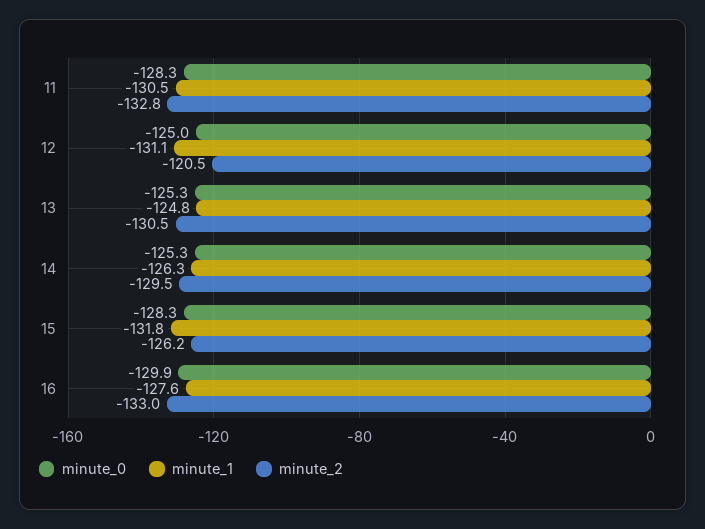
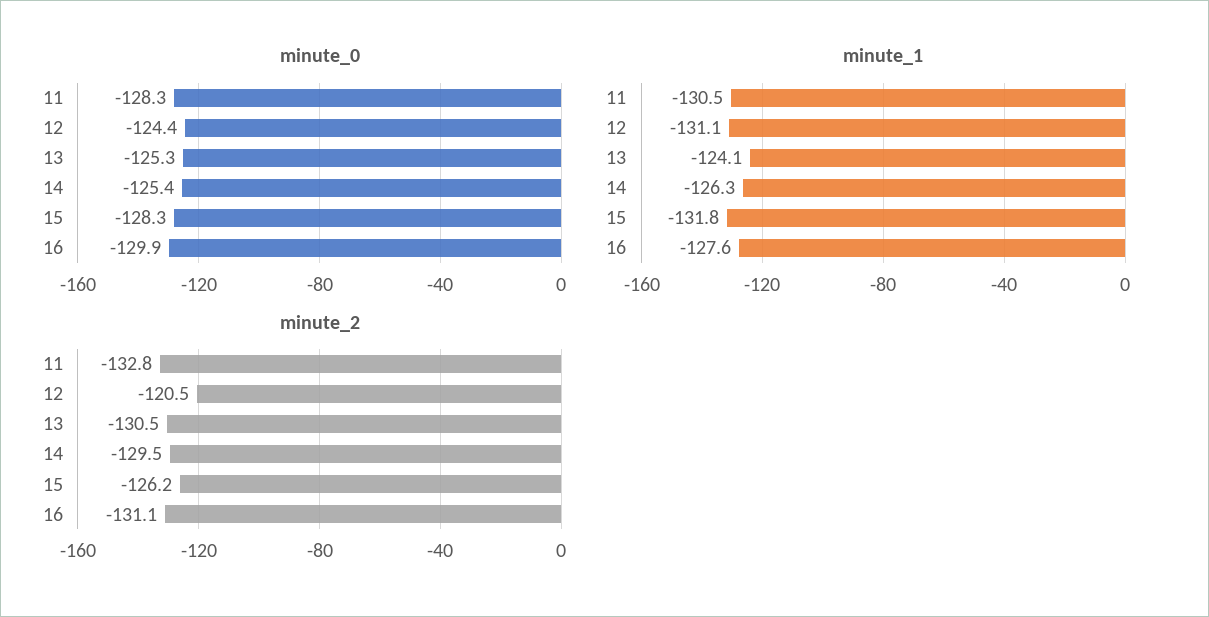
minute_0, 12: -125 -> -124.4
minute_1, 13: -124.8 -> -124.1
minute_0, 14: -125.3 -> -125.4
minute_2, 16: -133 -> -131.1

